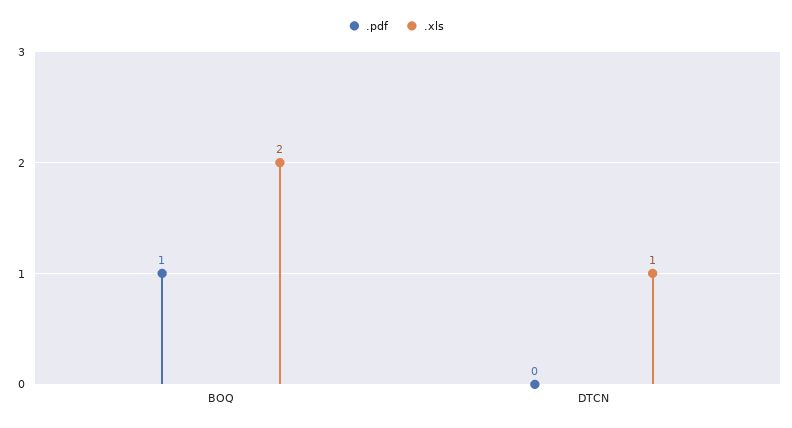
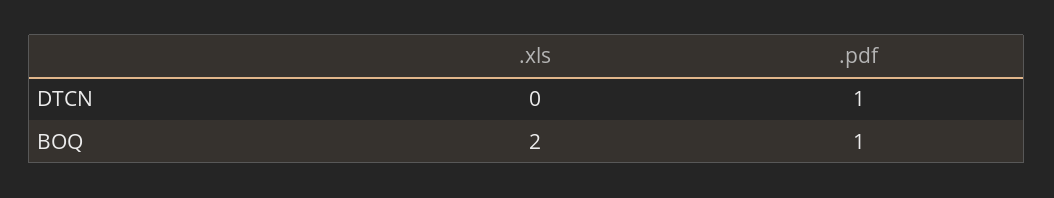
.pdf, DTCN: 0 -> 1
.xls, DTCN: 1 -> 0

